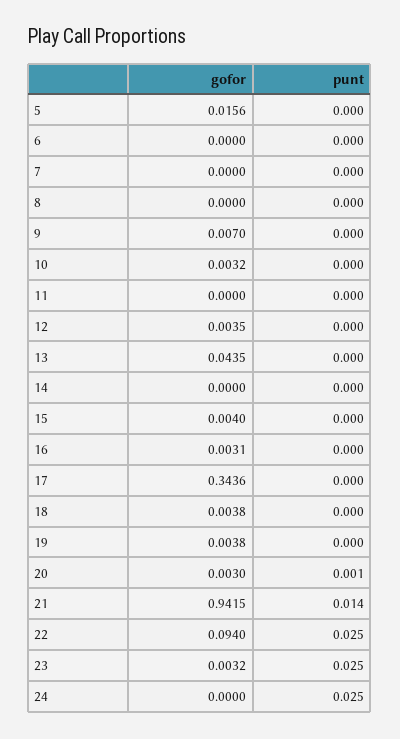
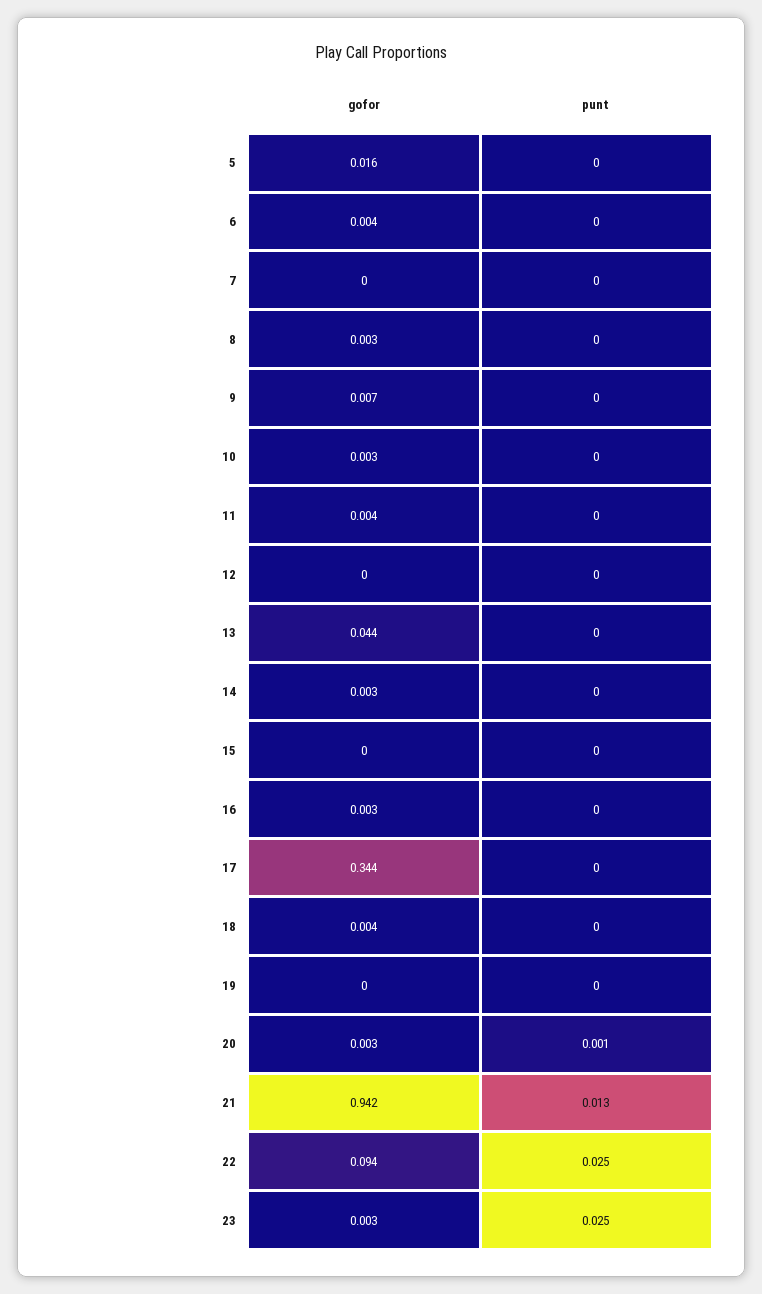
gofor, 6: 0 -> 0.004
gofor, 8: 0 -> 0.003
gofor, 11: 0 -> 0.004
gofor, 12: 0.0035 -> 0
gofor, 14: 0 -> 0.003
gofor, 15: 0.004 -> 0
gofor, 19: 0.0038 -> 0
punt, 21: 0.014 -> 0.013
gofor, 24: 0 -> none
punt, 24: 0.025 -> none

